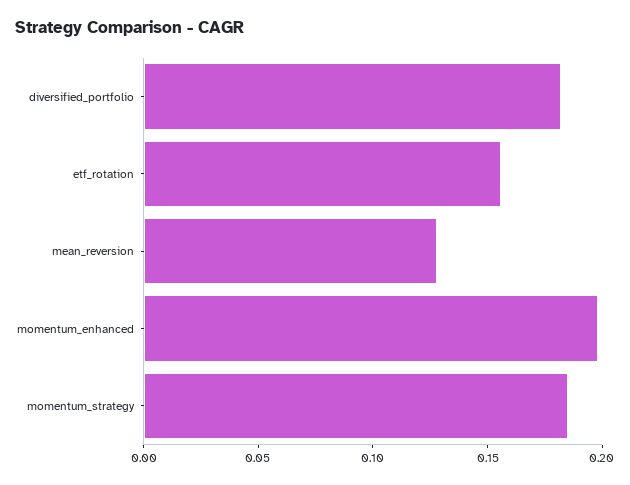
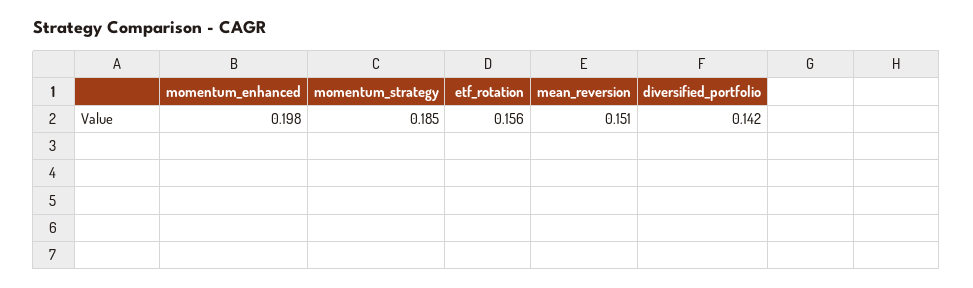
diversified_portfolio: 0.18 -> 0.142
mean_reversion: 0.13 -> 0.151

